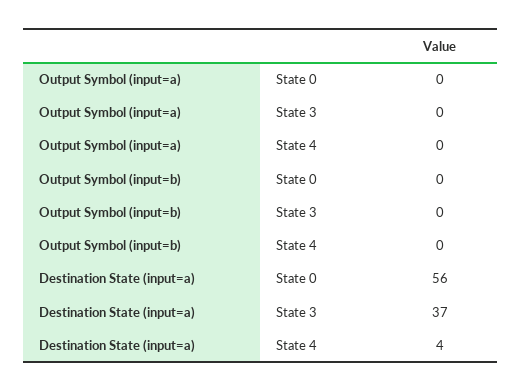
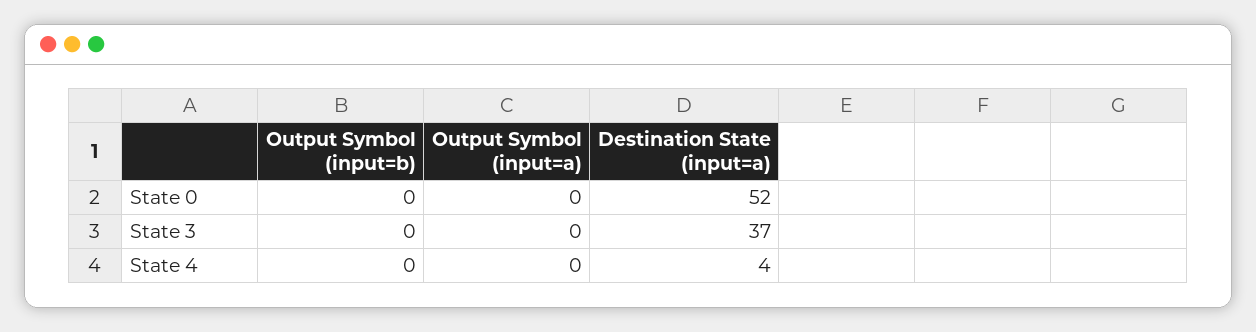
Destination State (input=a), State 0: 56 -> 52

